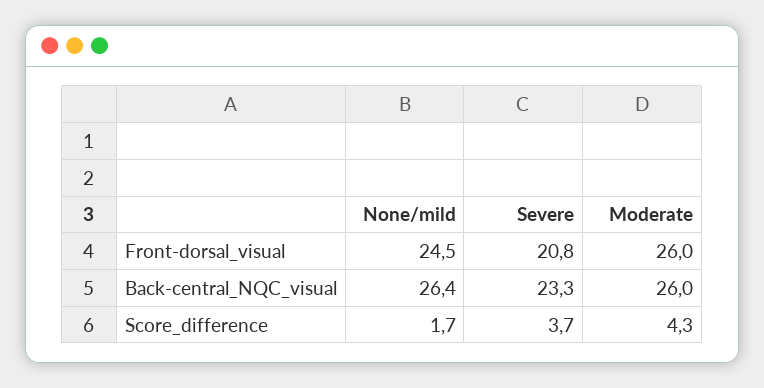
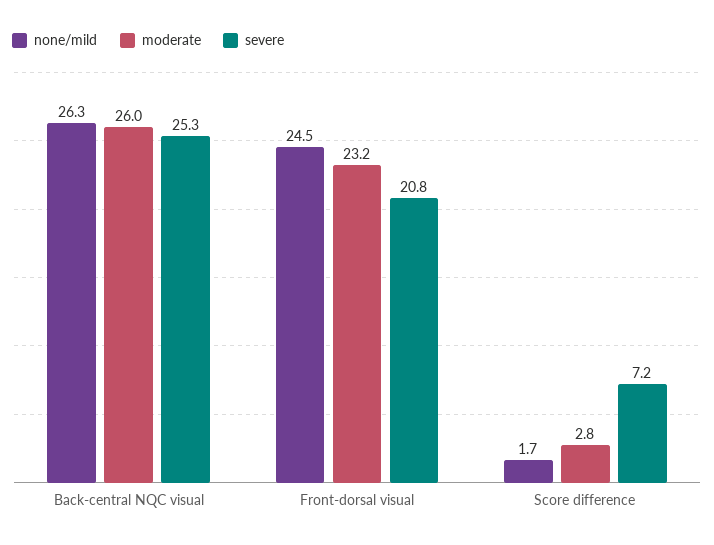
Moderate, Front-dorsal_visual: 26 -> 23.2
None/mild, Back-central_NQC_visual: 26.4 -> 26.3
Severe, Back-central_NQC_visual: 23.3 -> 25.3
Severe, Score_difference: 3.7 -> 7.2
Moderate, Score_difference: 4.3 -> 2.8

